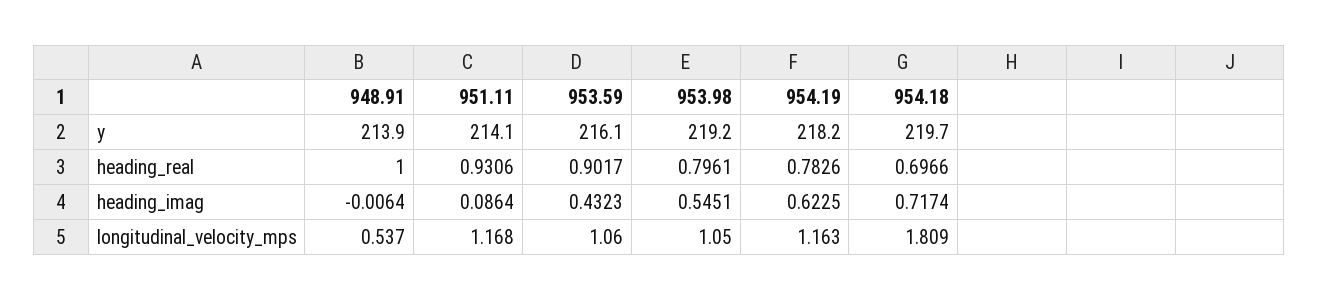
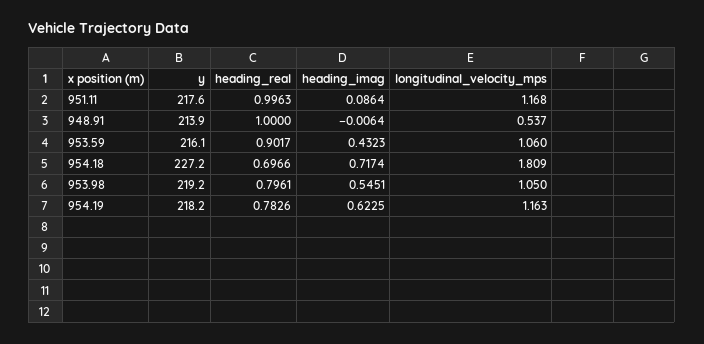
951.11, y: 214.1 -> 217.6
954.18, y: 219.7 -> 227.2
951.11, heading_real: 0.9306 -> 0.9963

